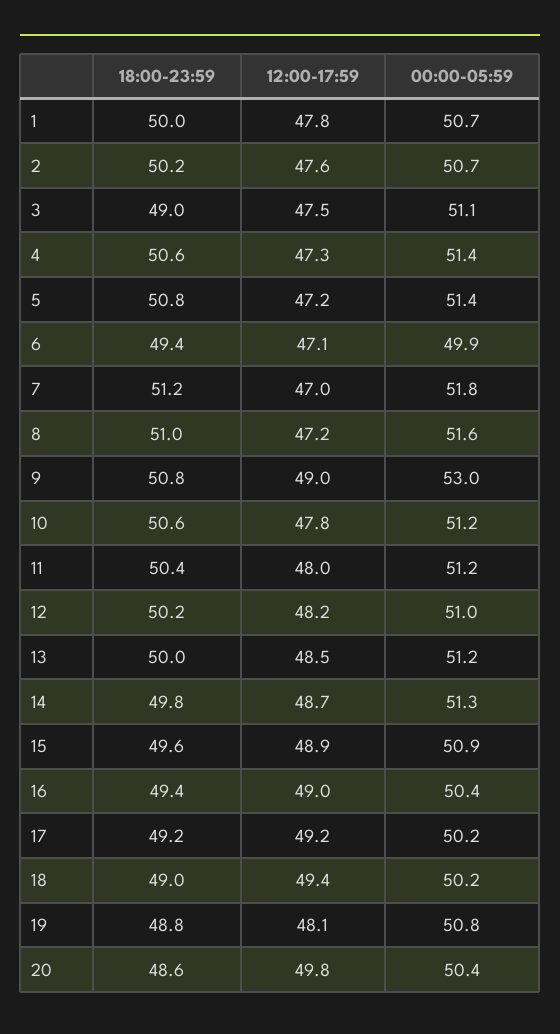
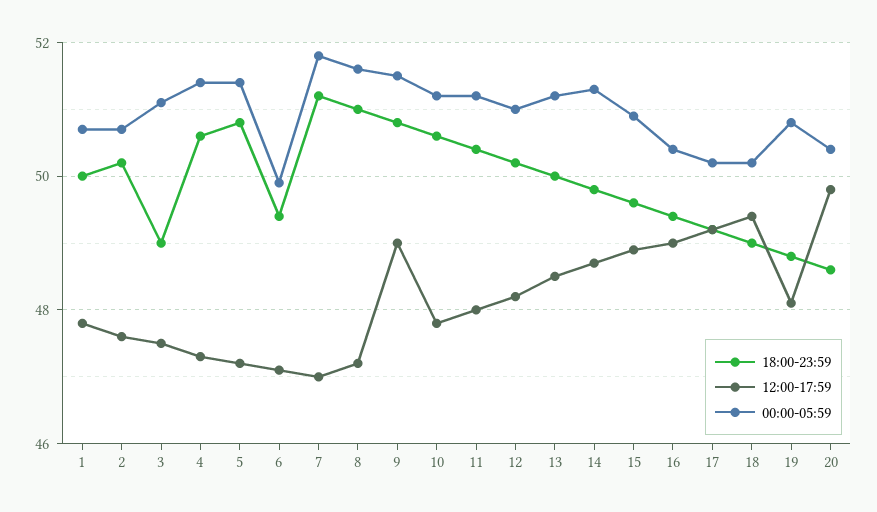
00:00-05:59, 9: 53 -> 51.5

